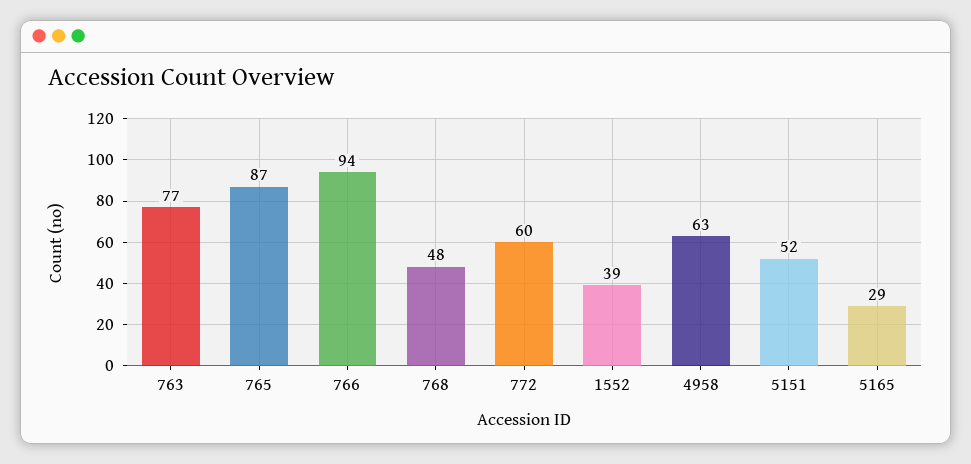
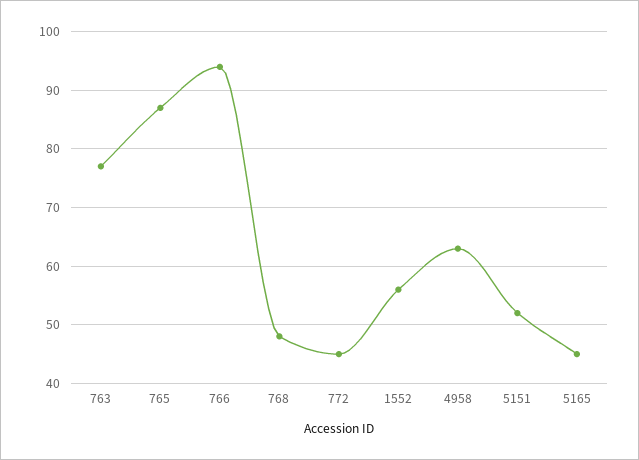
772: 60 -> 45
1552: 39 -> 55
5165: 29 -> 45

